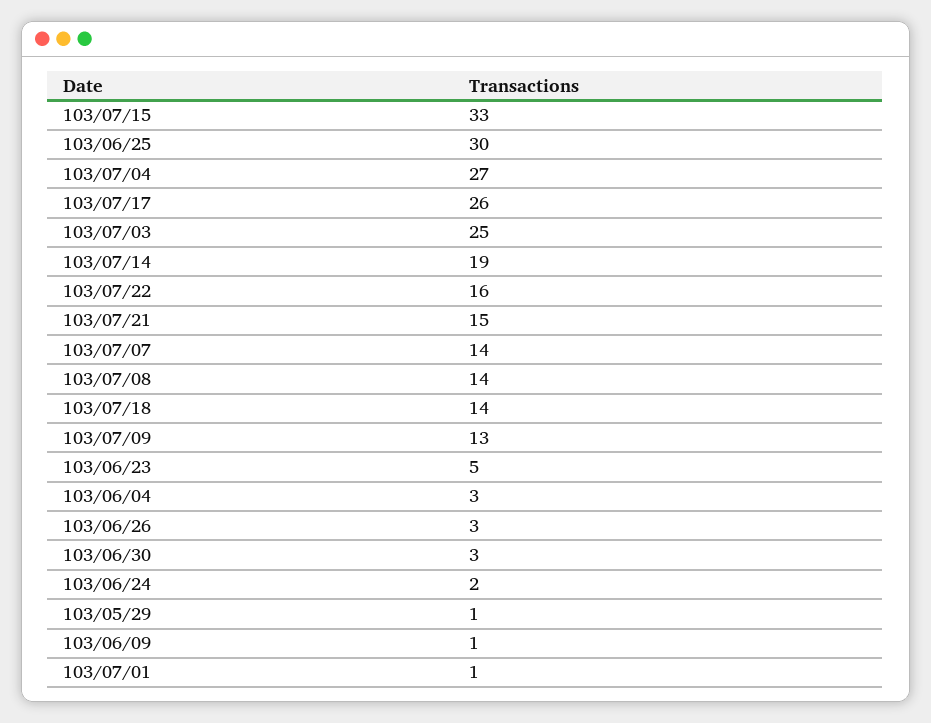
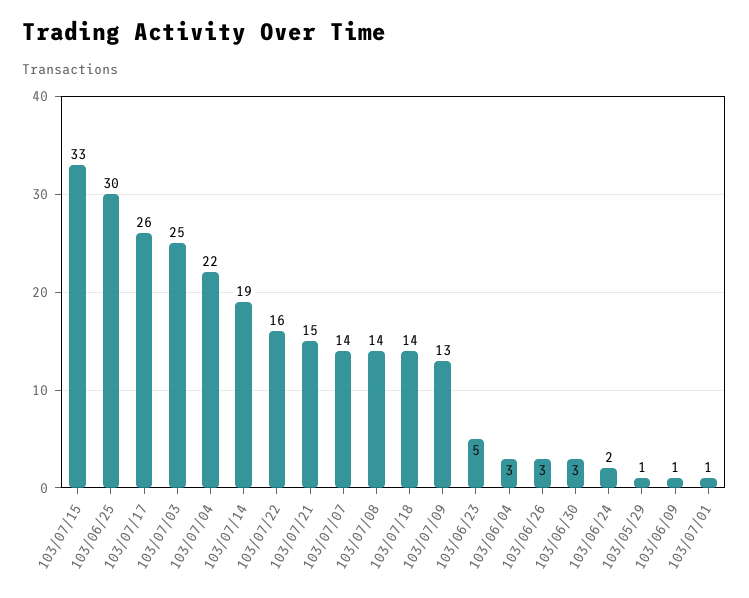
103/07/04: 27 -> 22

